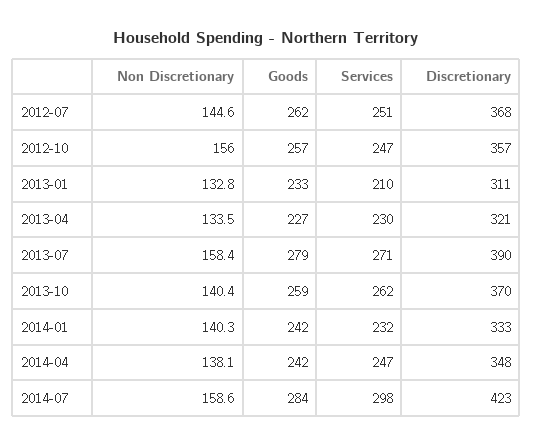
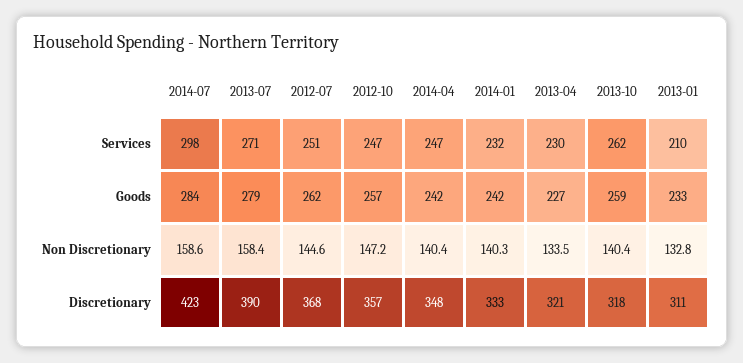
Non Discretionary, 2012-10: 156 -> 147.2
Discretionary, 2013-10: 370 -> 318
Non Discretionary, 2014-04: 138.1 -> 140.4

